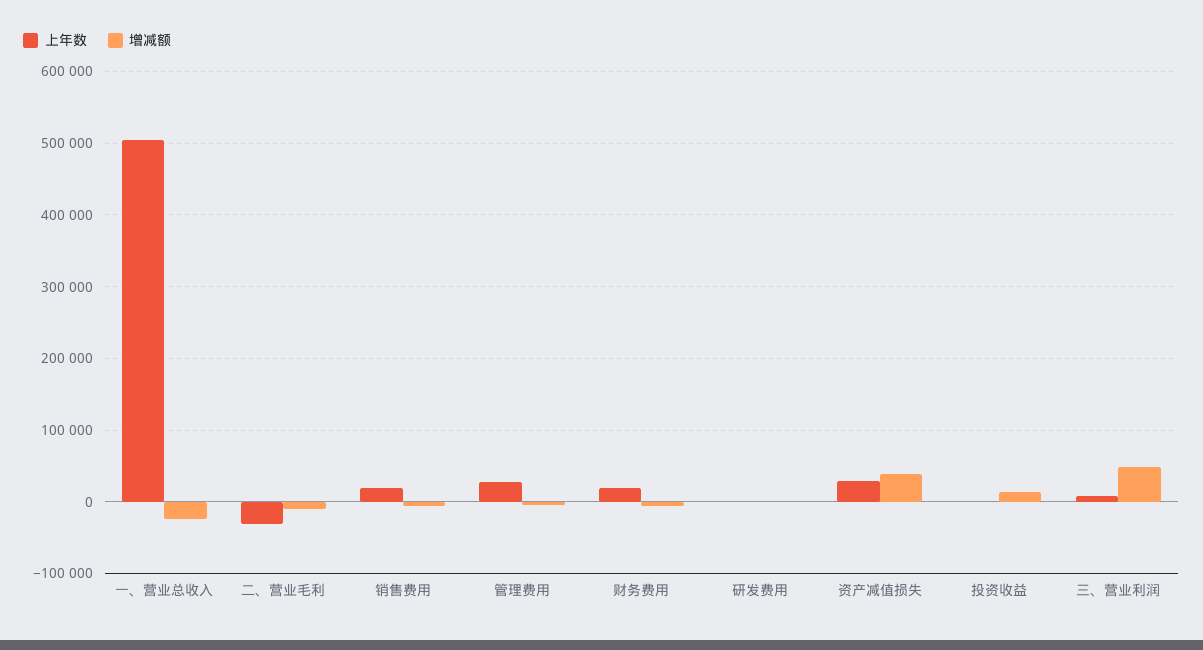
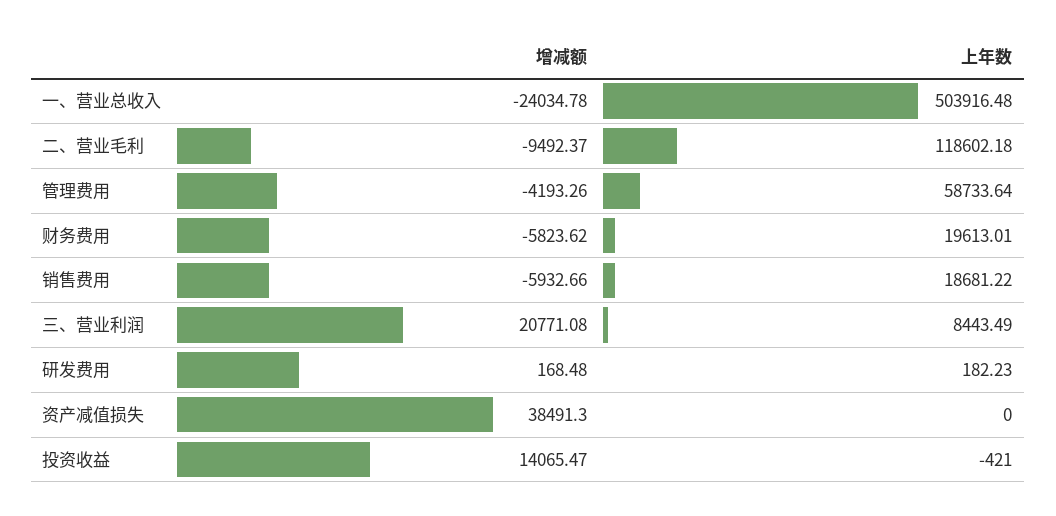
上年数, 二、营业毛利: -30000 -> 118602.18
上年数, 管理费用: 30000 -> 58733.64
上年数, 资产减值损失: 30000 -> 0
增减额, 三、营业利润: 50000 -> 20771.08

